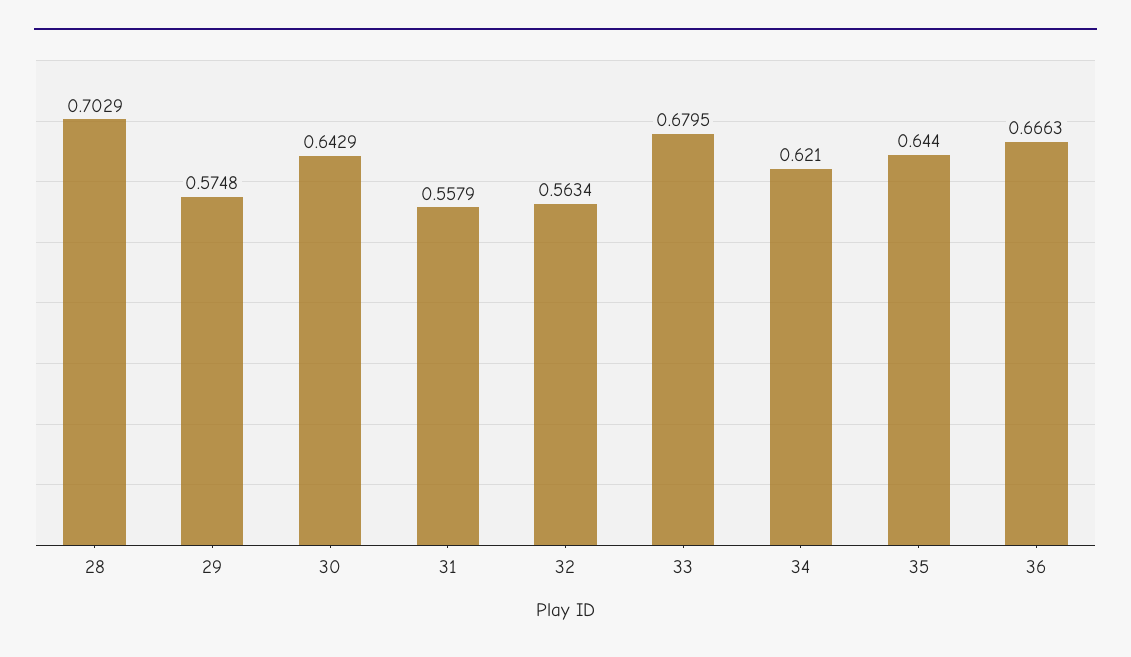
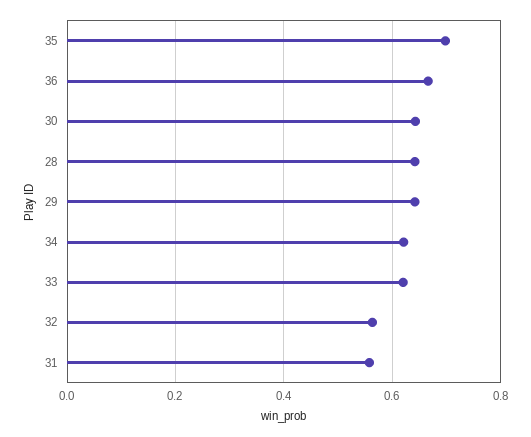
28: 0.7029 -> 0.64
29: 0.5748 -> 0.64
33: 0.6795 -> 0.62
35: 0.644 -> 0.7

